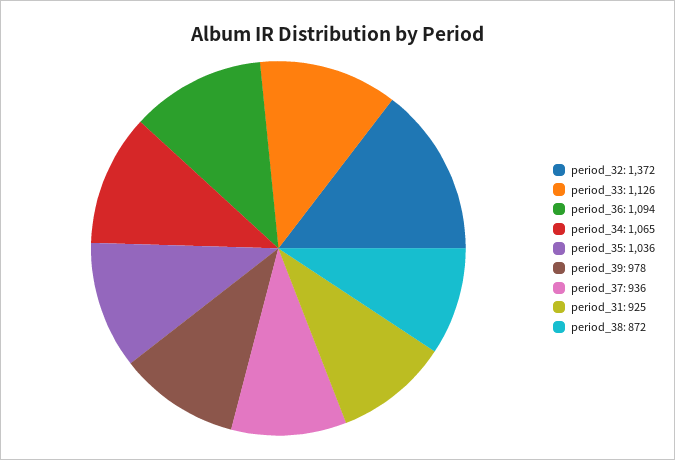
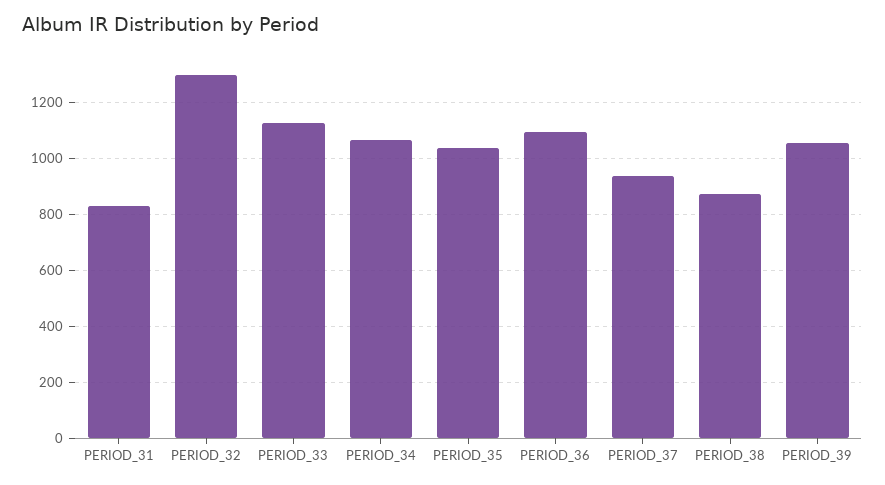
period_32: 1372 -> 1300
period_39: 978 -> 1050
period_31: 925 -> 825

